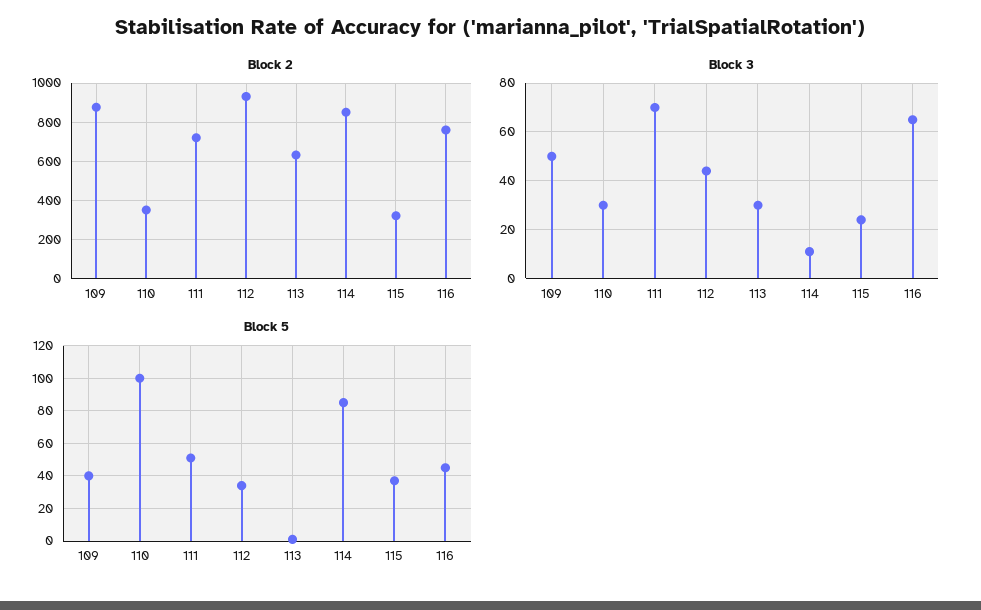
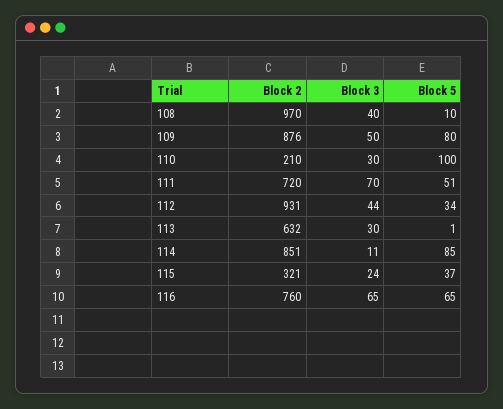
Block 2, 110: 350 -> 210
Block 5, 109: 40 -> 80
Block 5, 116: 45 -> 65
Block 2, 108: none -> 970
Block 3, 108: none -> 40
Block 5, 108: none -> 10

